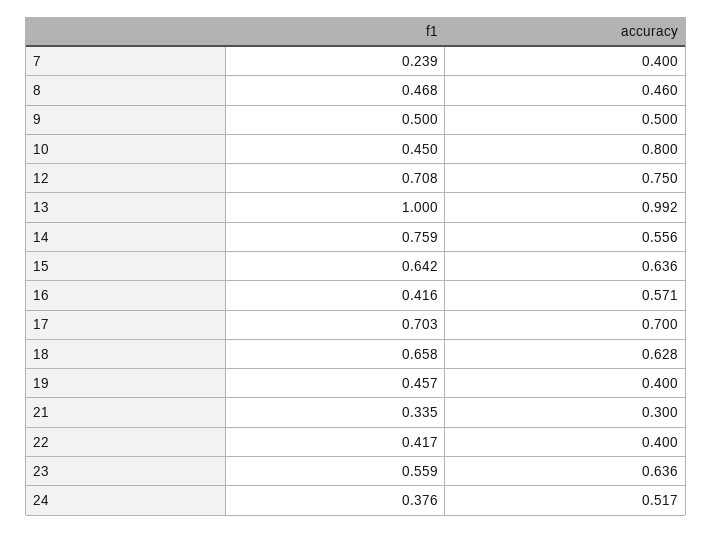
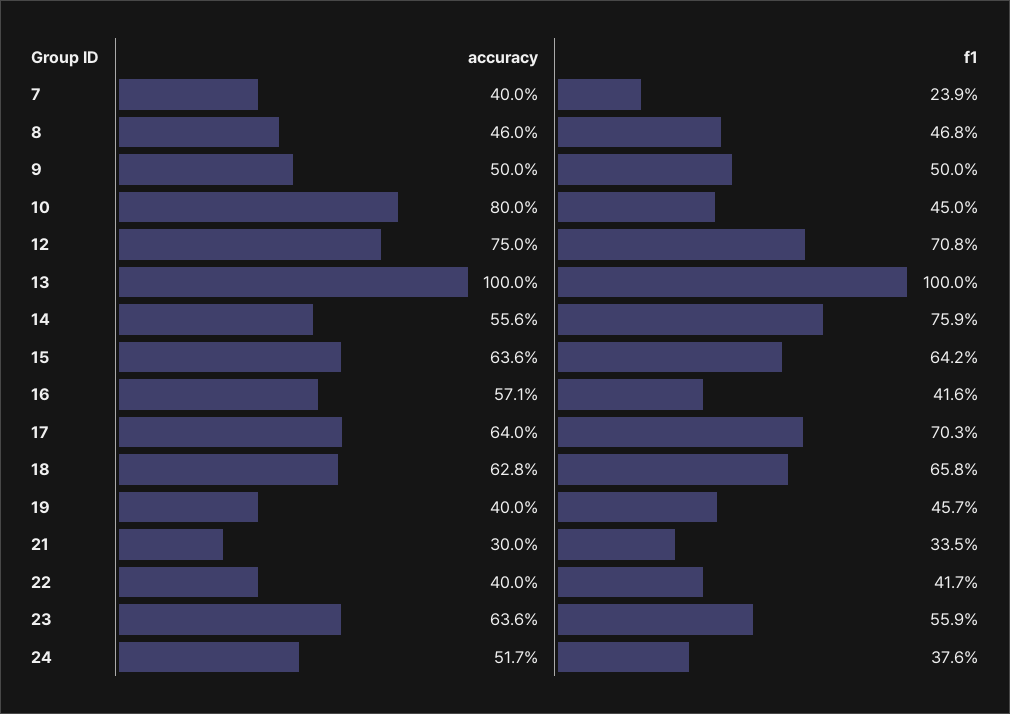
accuracy, 13: 0.992 -> 1
accuracy, 17: 0.7 -> 0.64

